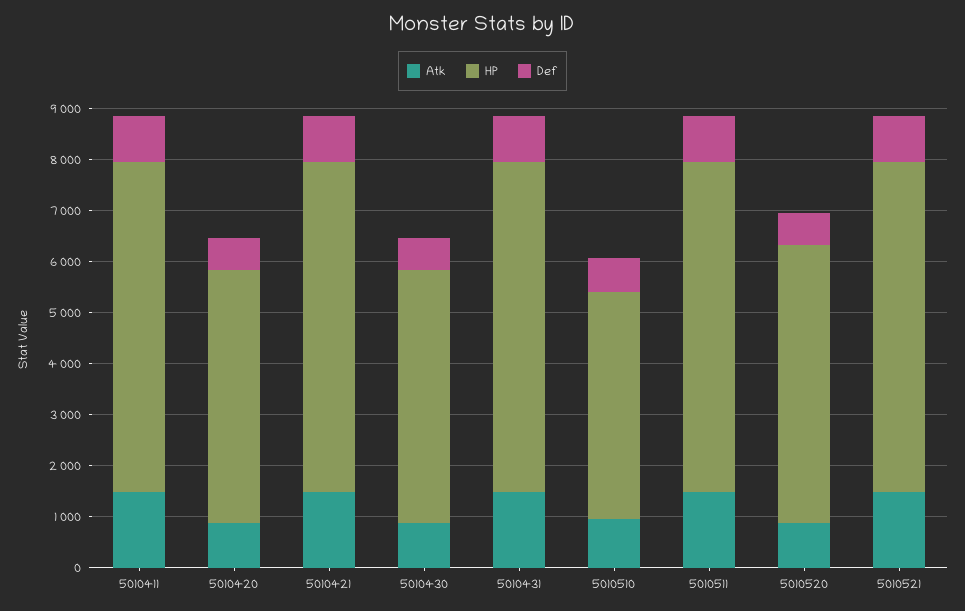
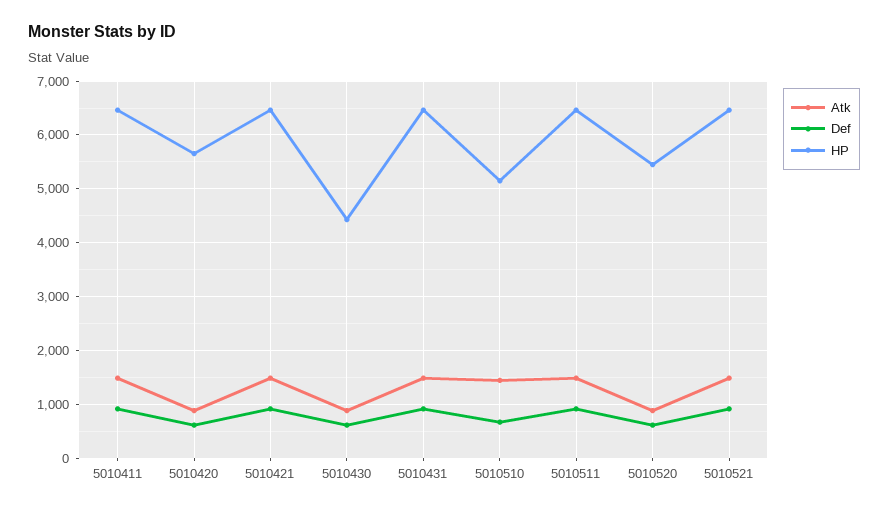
HP, 5010420: 5000 -> 5600
HP, 5010430: 5000 -> 4400
Atk, 5010510: 1000 -> 1400
HP, 5010510: 4400 -> 5200

